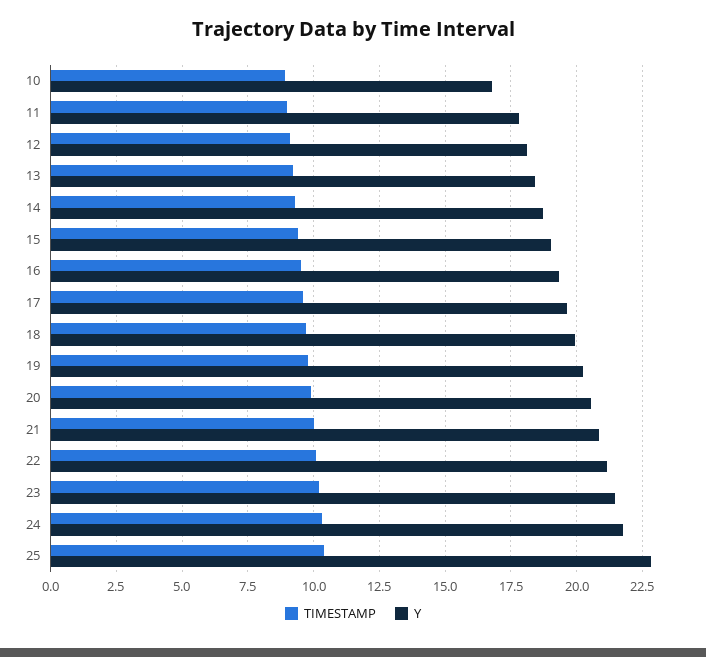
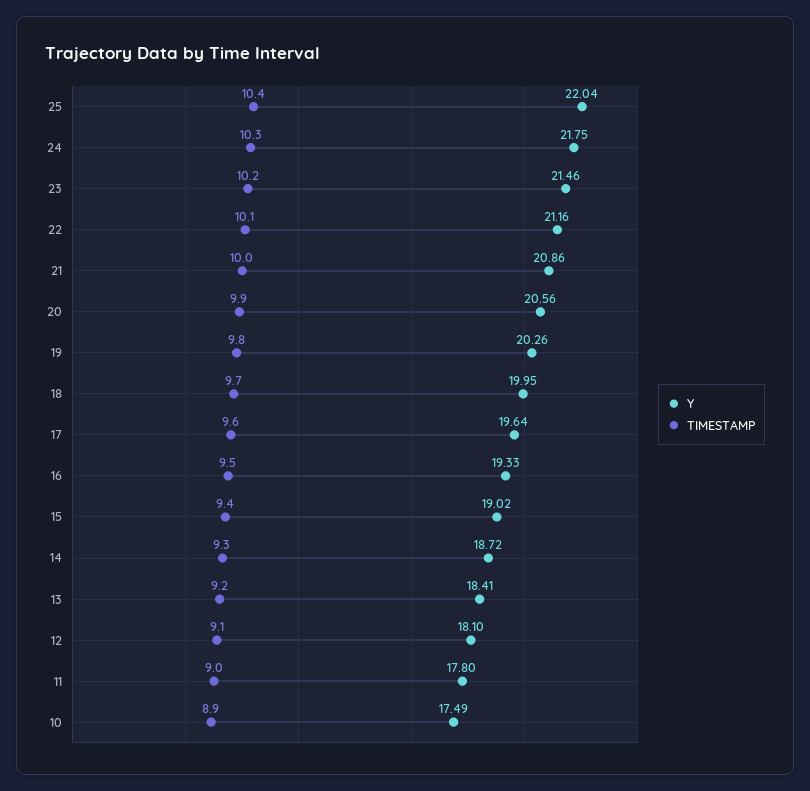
Y, 10: 16.75 -> 17.49
Y, 25: 22.75 -> 22.04

